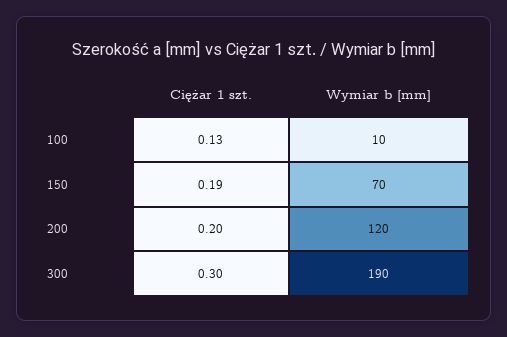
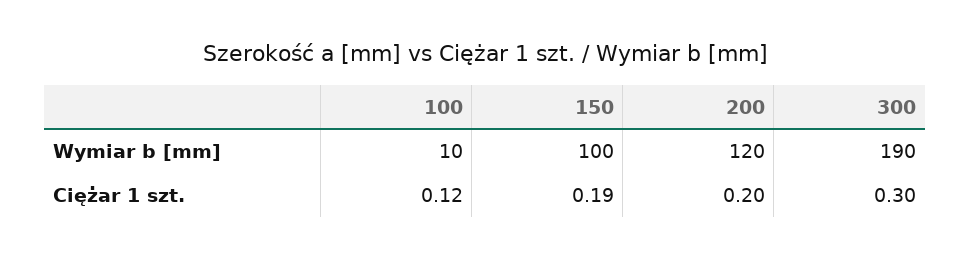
Ciężar 1 szt., 100: 0.13 -> 0.12
Wymiar b [mm], 150: 70 -> 100

